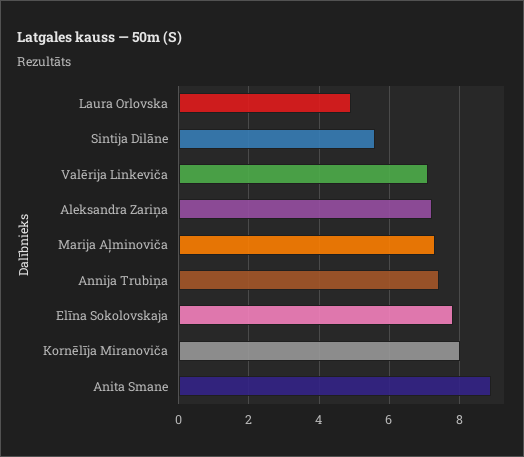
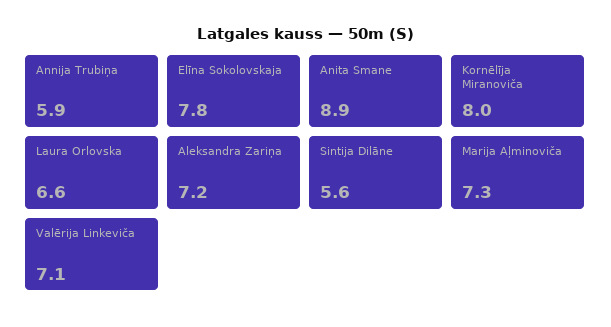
Laura Orlovska: 5 -> 6.6
Annija Trubiņa: 7.5 -> 5.9

